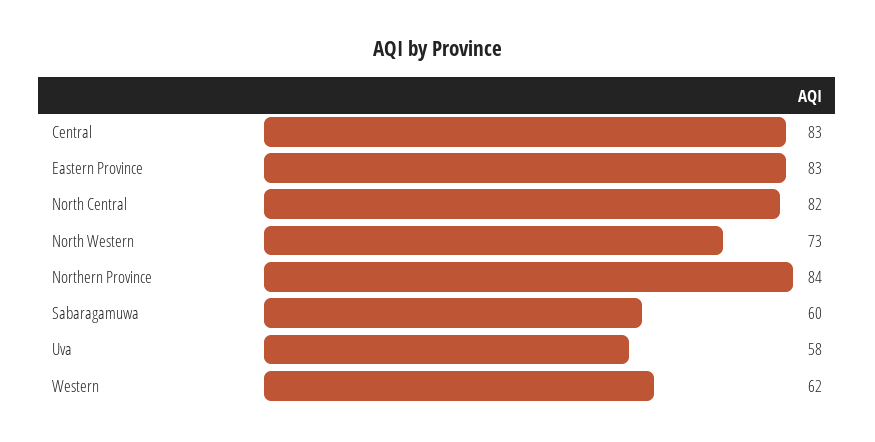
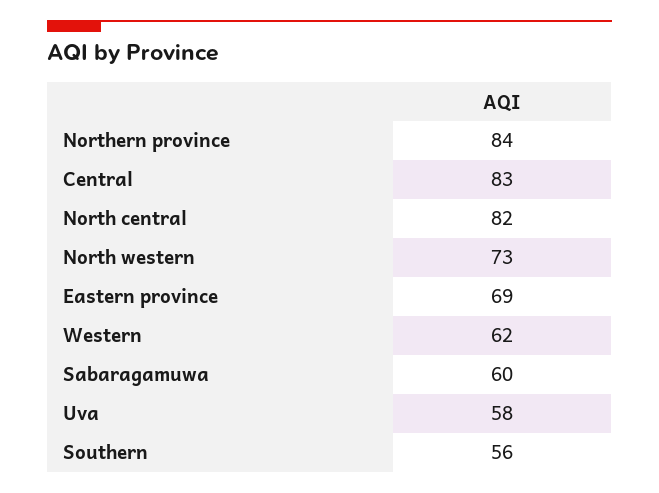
Eastern Province: 83 -> 69
Southern: none -> 56

